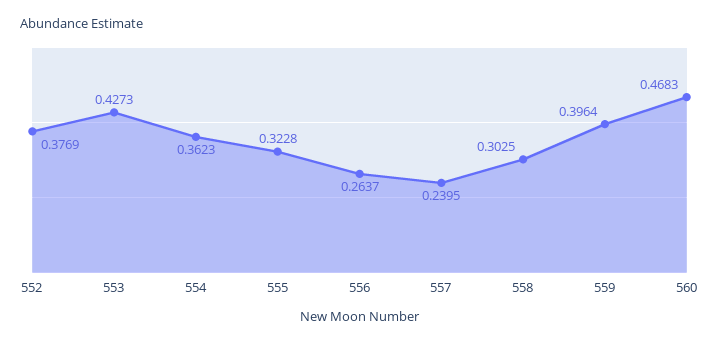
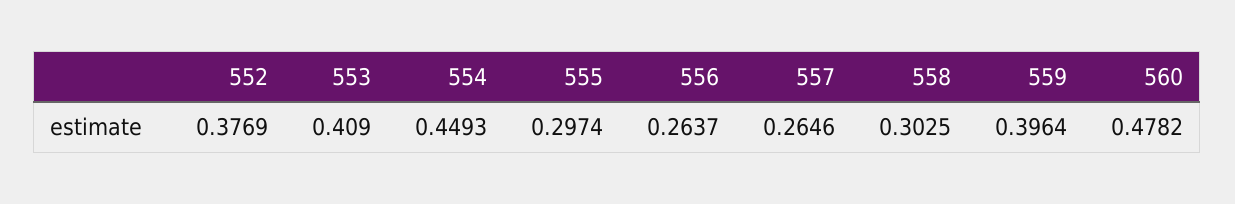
553: 0.4273 -> 0.409
554: 0.3623 -> 0.4493
555: 0.3228 -> 0.2974
557: 0.2395 -> 0.2646
560: 0.4683 -> 0.4782

